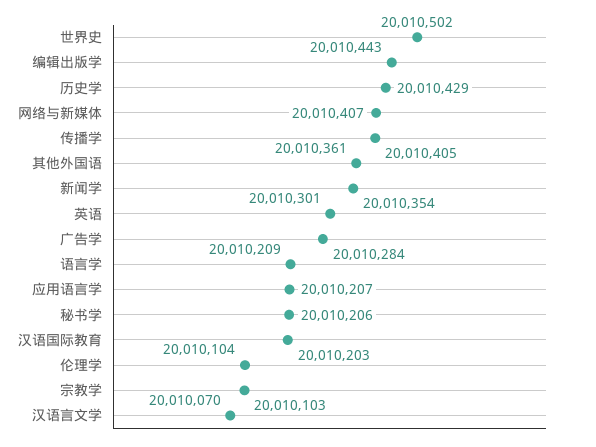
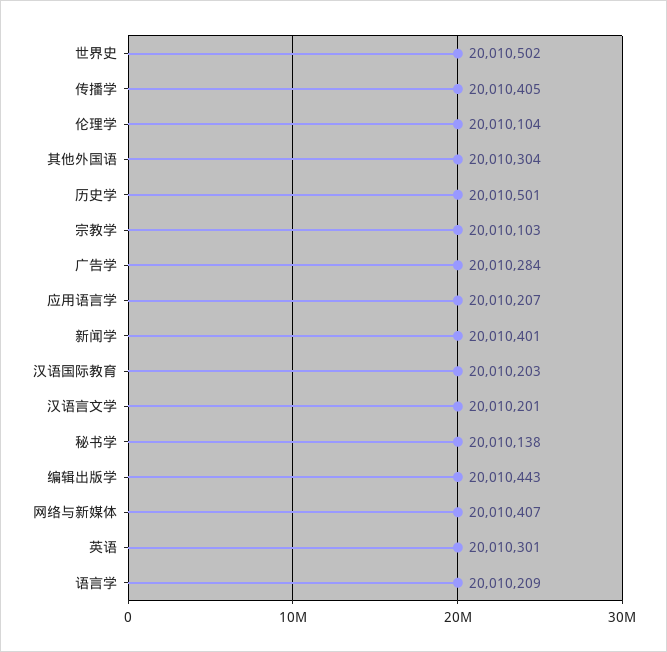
历史学: 20010429 -> 20010501
其他外国语: 20010361 -> 20010304
新闻学: 20010354 -> 20010401
秘书学: 20010206 -> 20010138
汉语言文学: 20010070 -> 20010201

